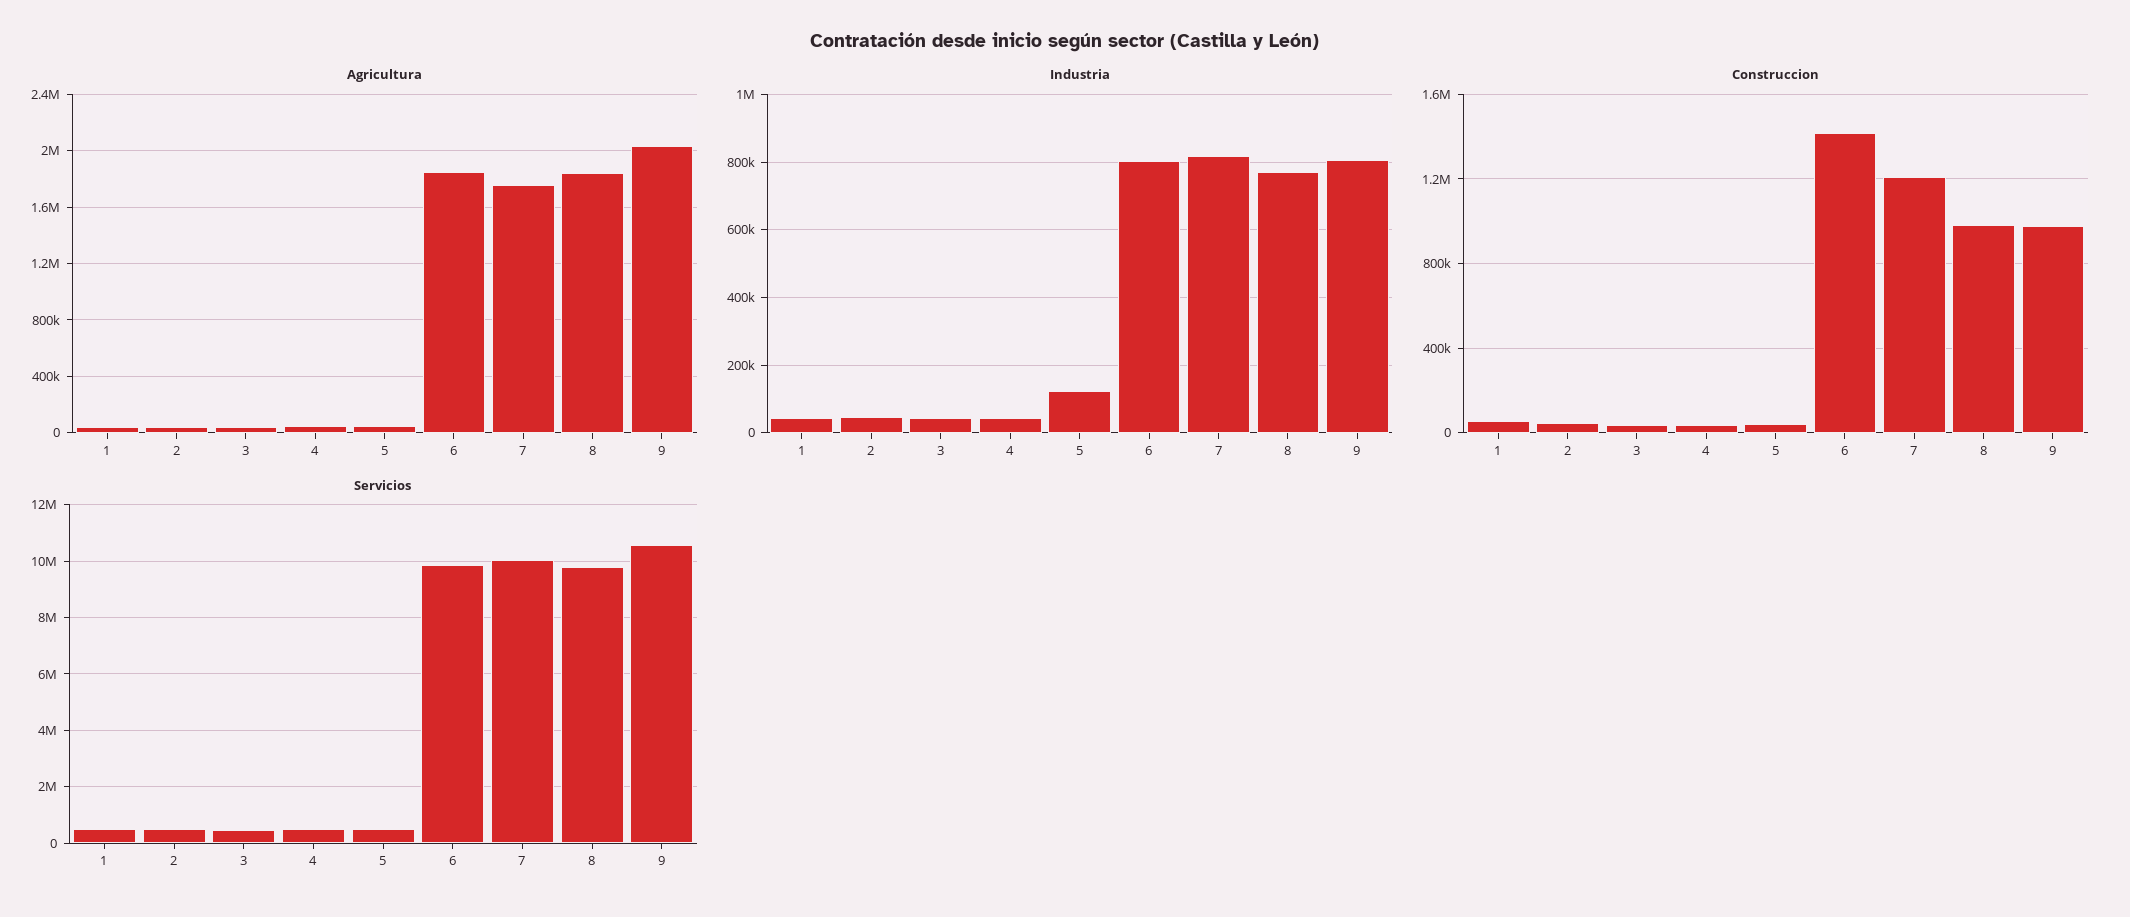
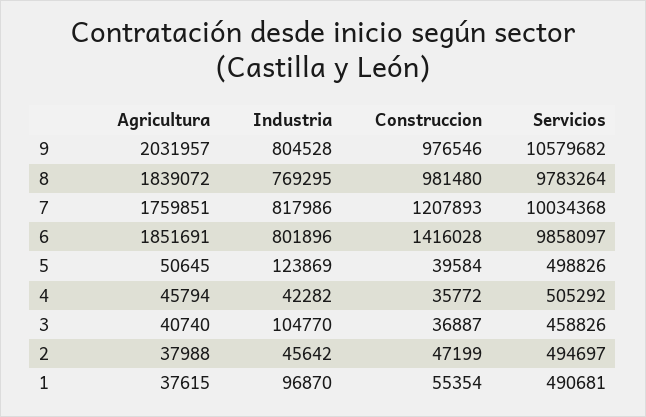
Industria, 1: 40000 -> 96870
Industria, 3: 40000 -> 104770

